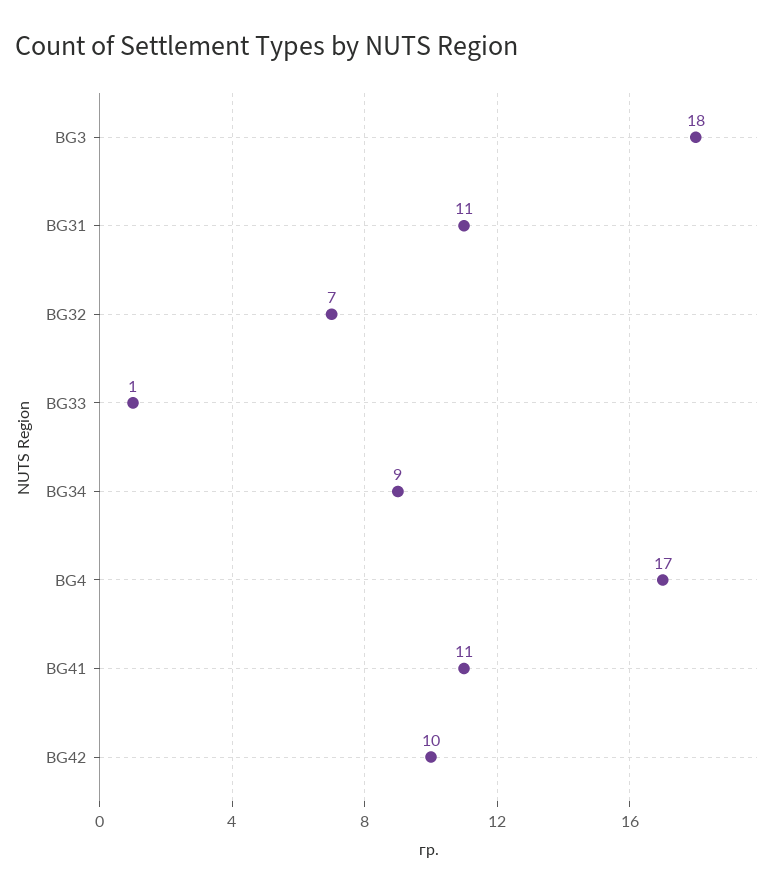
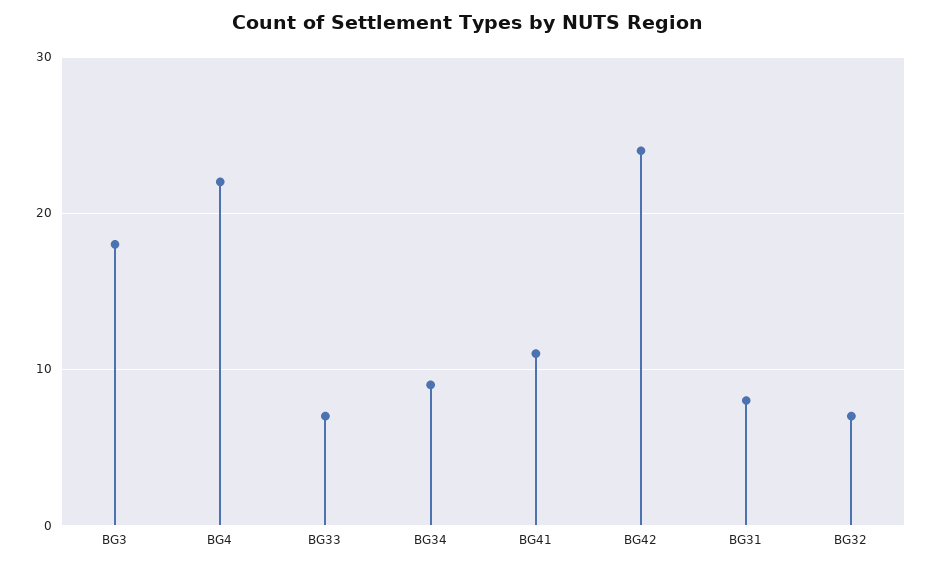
BG31: 11 -> 8
BG33: 1 -> 7
BG4: 17 -> 22
BG42: 10 -> 24

